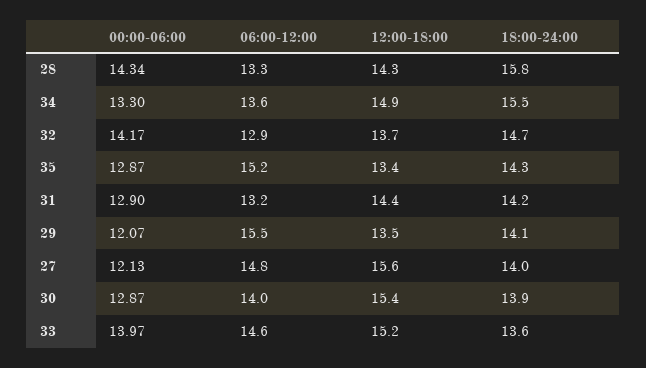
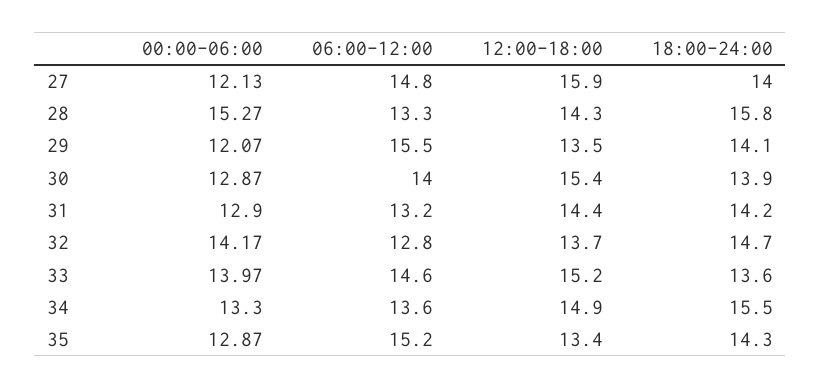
00:00-06:00, 28: 14.34 -> 15.27
06:00-12:00, 32: 12.9 -> 12.8
12:00-18:00, 27: 15.6 -> 15.9

